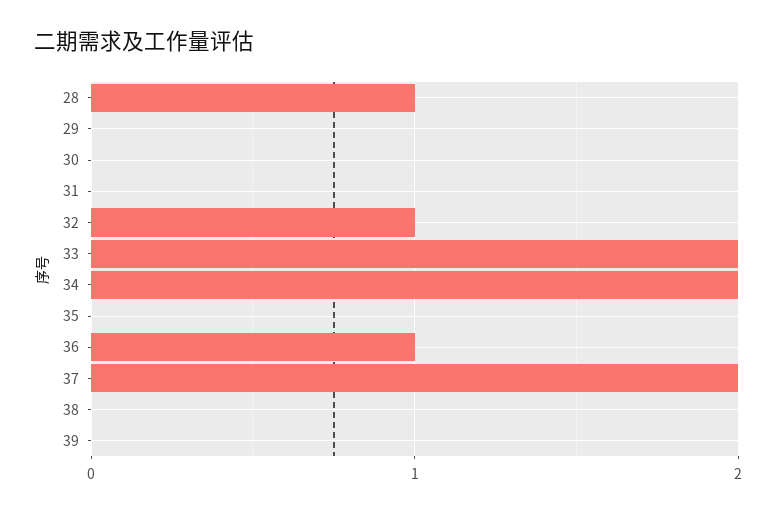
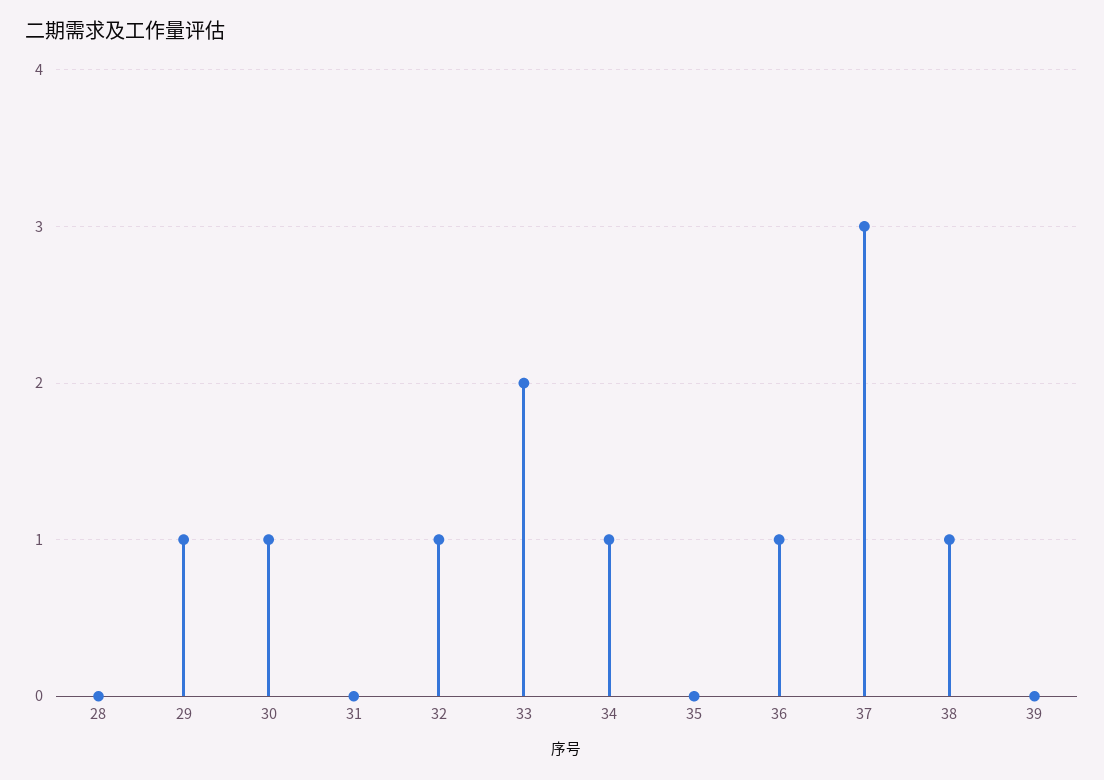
28: 1 -> 0
29: 0 -> 1
30: 0 -> 1
34: 2 -> 1
37: 2 -> 3
38: 0 -> 1

